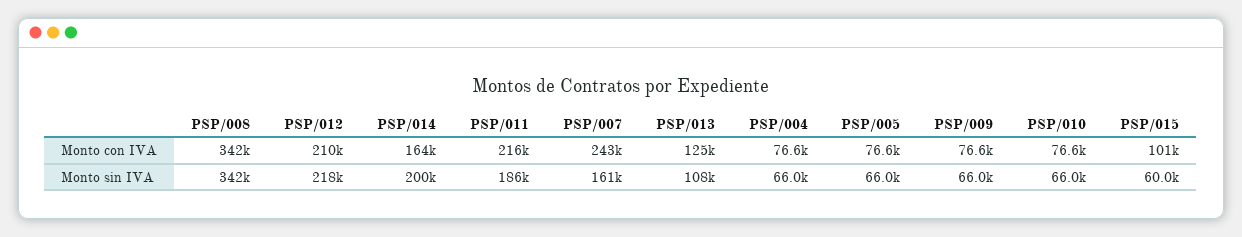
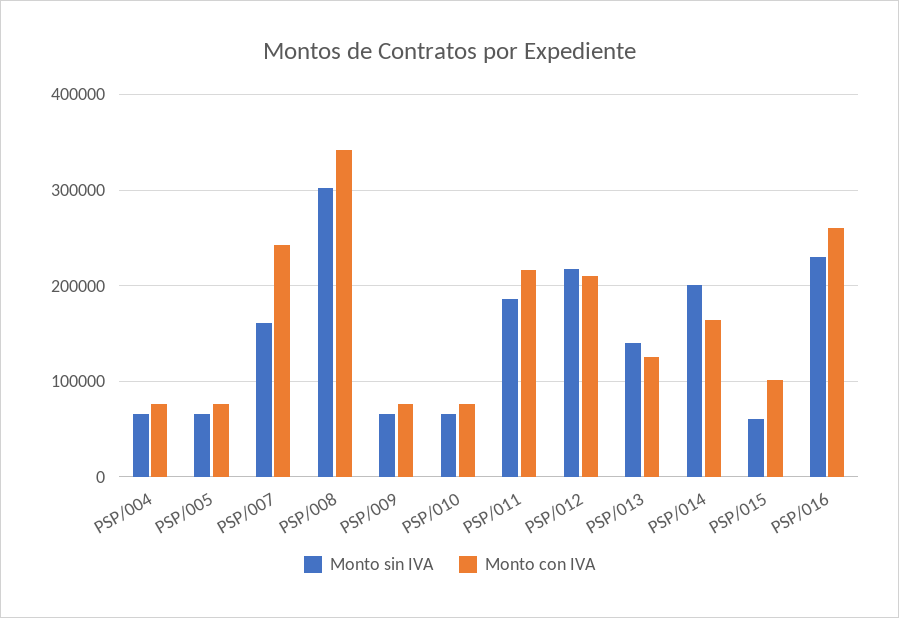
Monto sin IVA, PSP/008: 342000 -> 300000
Monto sin IVA, PSP/013: 108000 -> 140000
Monto sin IVA, PSP/016: none -> 230000
Monto con IVA, PSP/016: none -> 260000

